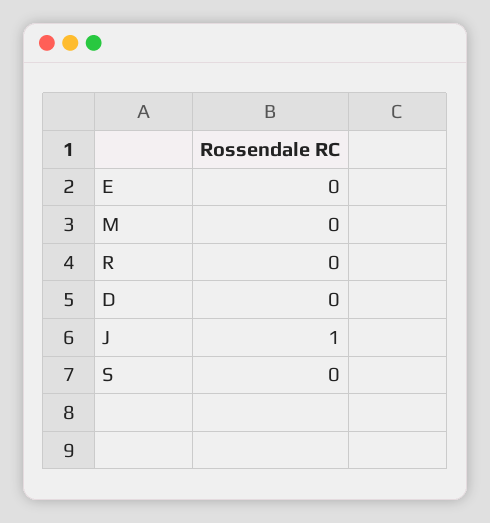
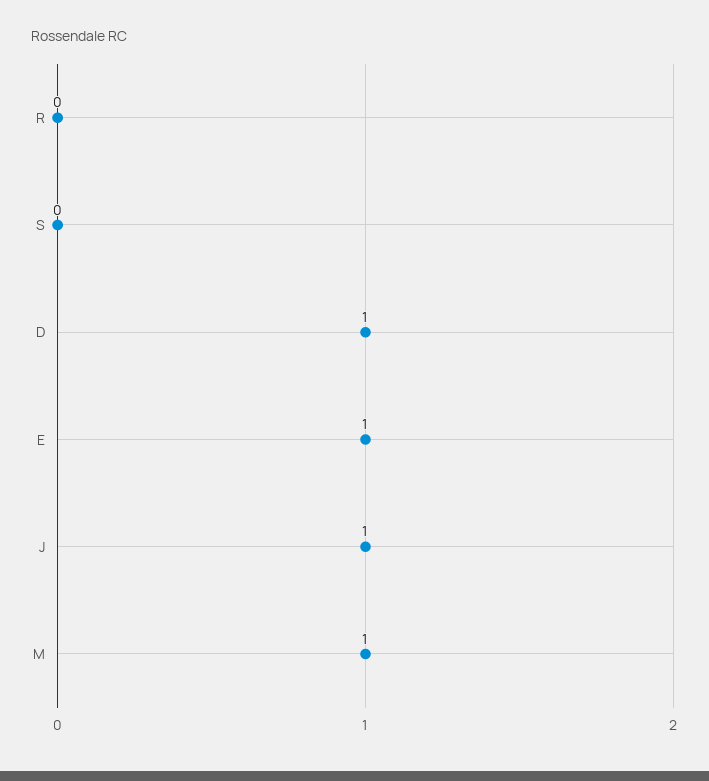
E: 0 -> 1
M: 0 -> 1
D: 0 -> 1

